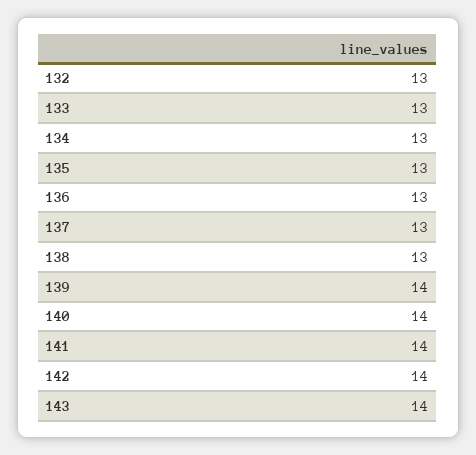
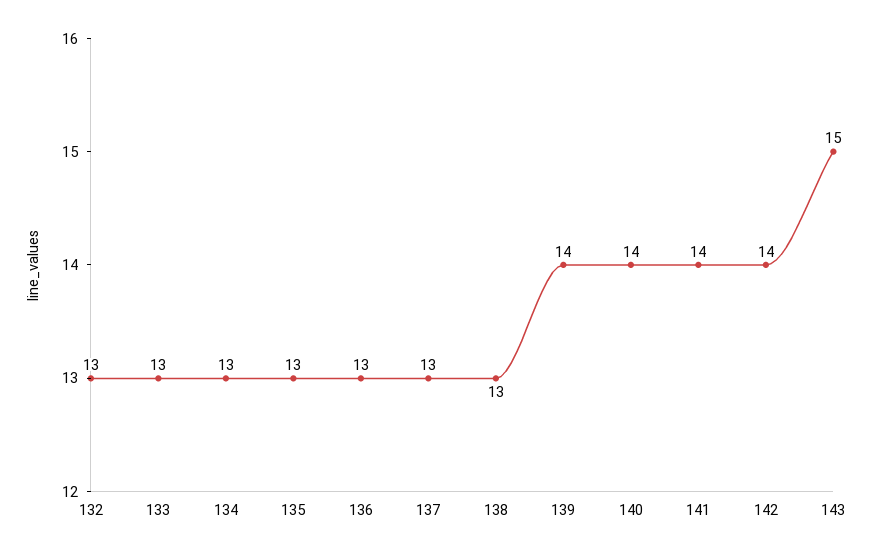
143: 14 -> 15

